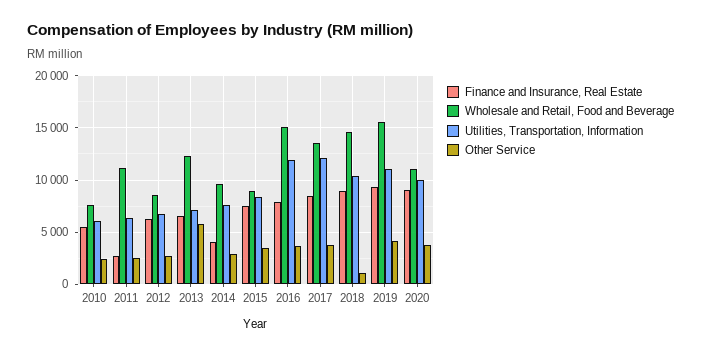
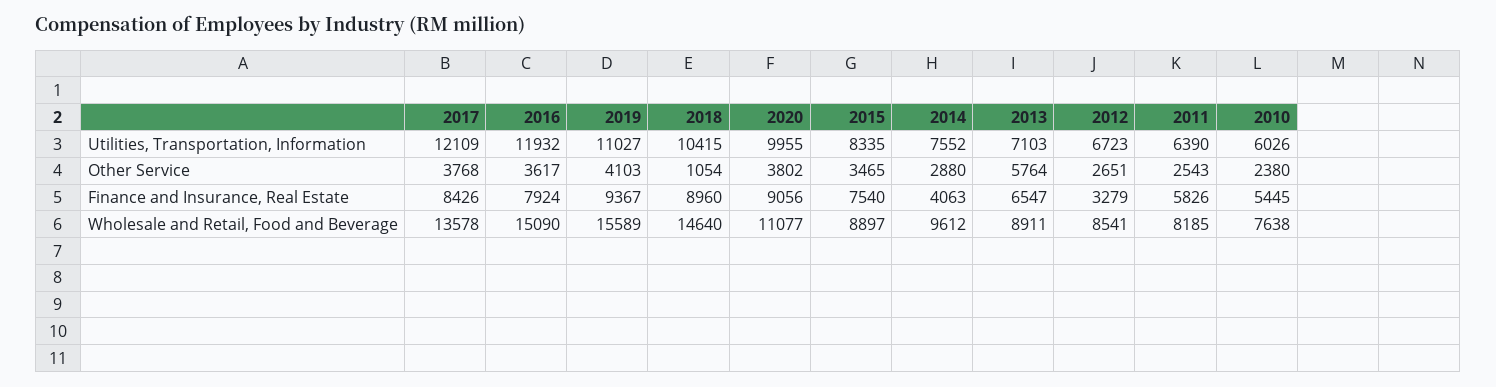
Finance and Insurance, Real Estate, 2011: 3000 -> 5826
Wholesale and Retail, Food and Beverage, 2011: 11000 -> 8185
Finance and Insurance, Real Estate, 2012: 6000 -> 3279
Wholesale and Retail, Food and Beverage, 2013: 12000 -> 8911

